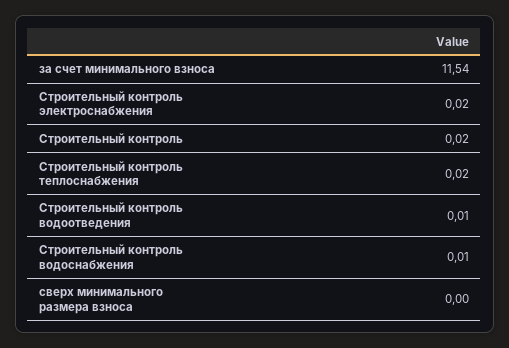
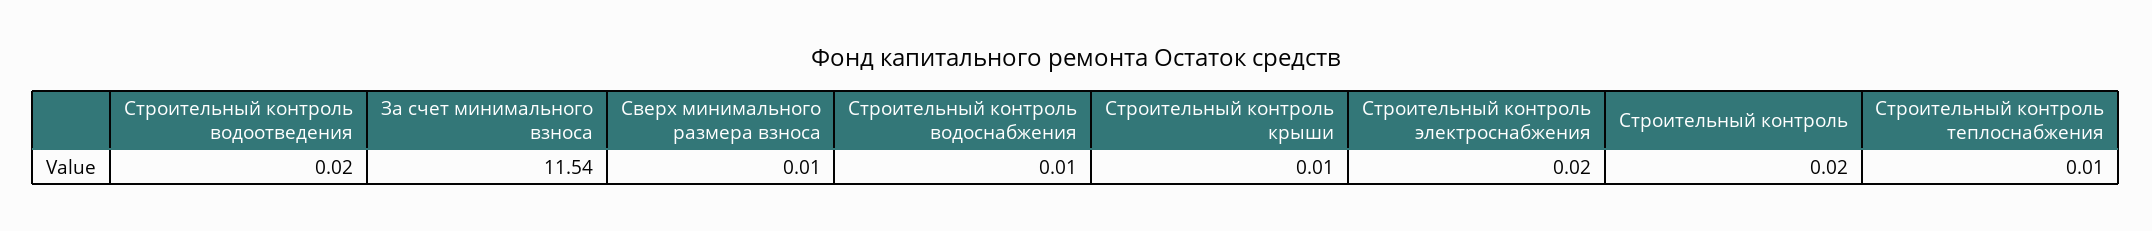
Строительный контроль теплоснабжения: 0.02 -> 0.01
Строительный контроль водоотведения: 0.01 -> 0.02
сверх минимального размера взноса: 0 -> 0.01
Строительный контроль крыши: none -> 0.01

